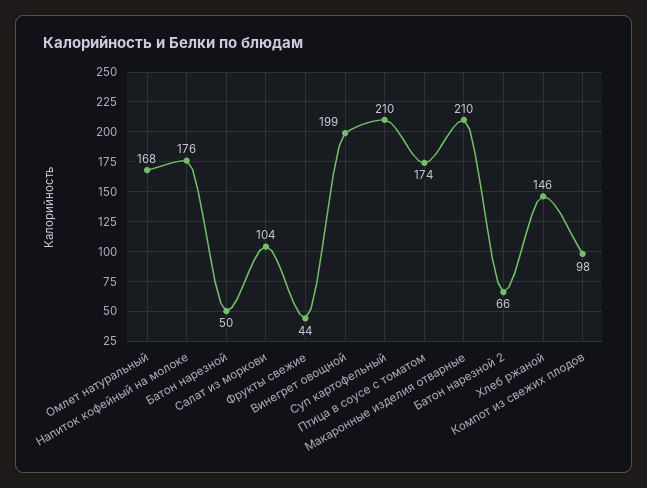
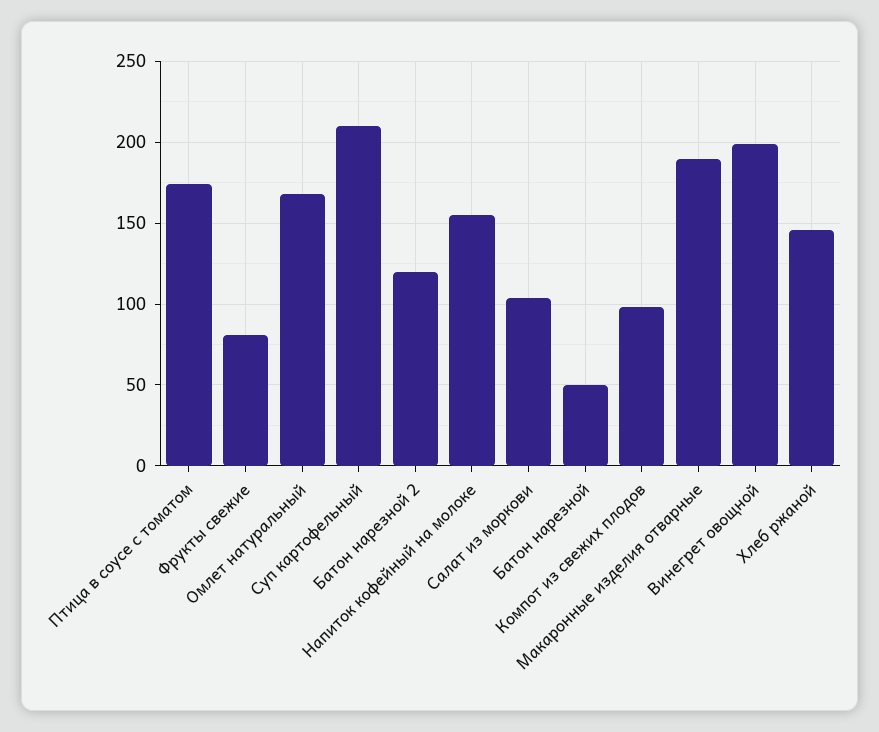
Напиток кофейный на молоке: 176 -> 155
Фрукты свежие: 44 -> 80
Макаронные изделия отварные: 210 -> 190
Батон нарезной 2: 66 -> 120

